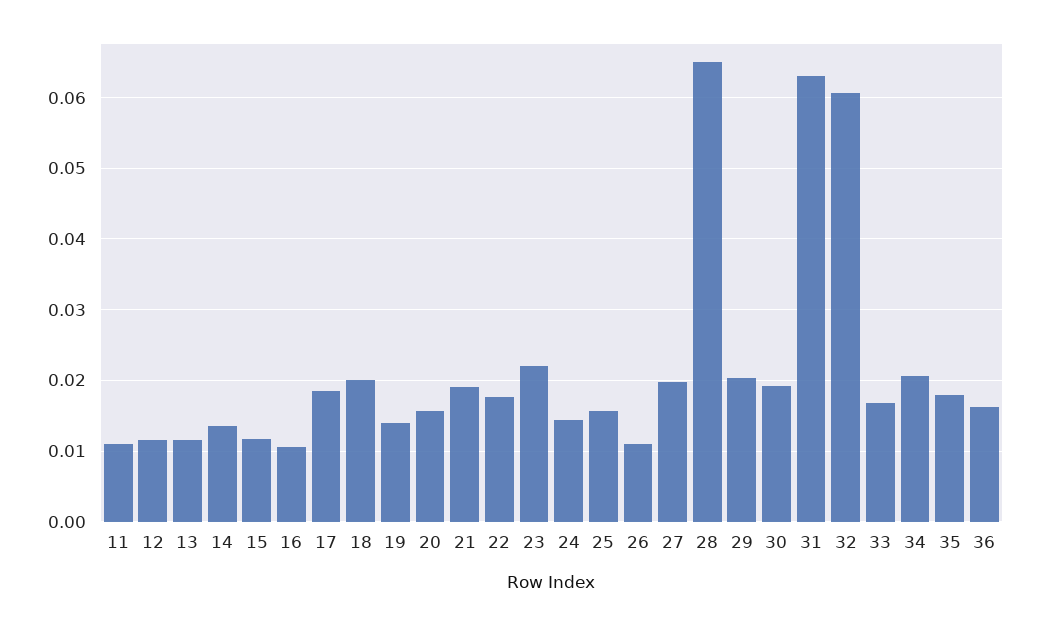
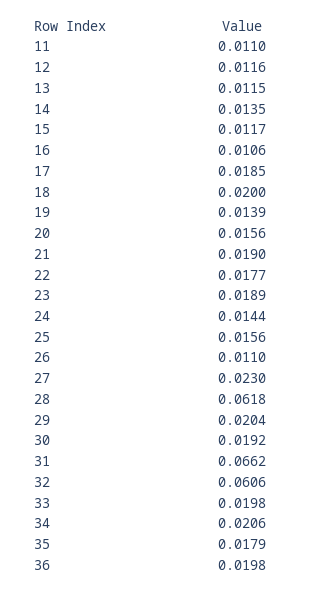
23: 0.022 -> 0.0189
27: 0.02 -> 0.023
28: 0.065 -> 0.0618
31: 0.063 -> 0.0662
33: 0.017 -> 0.0198
36: 0.016 -> 0.0198

